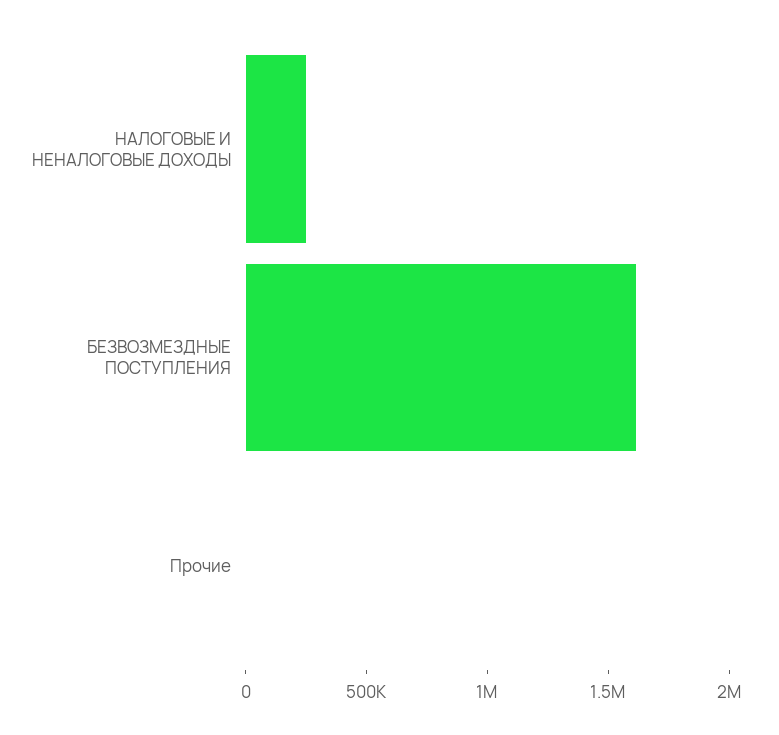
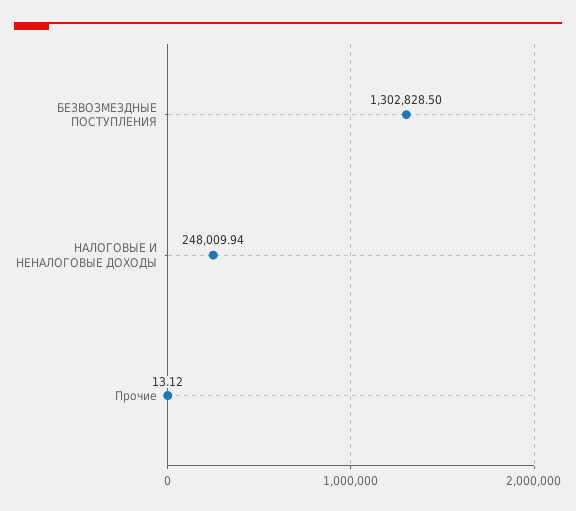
БЕЗВОЗМЕЗДНЫЕ ПОСТУПЛЕНИЯ: 1600000 -> 1302828.5

